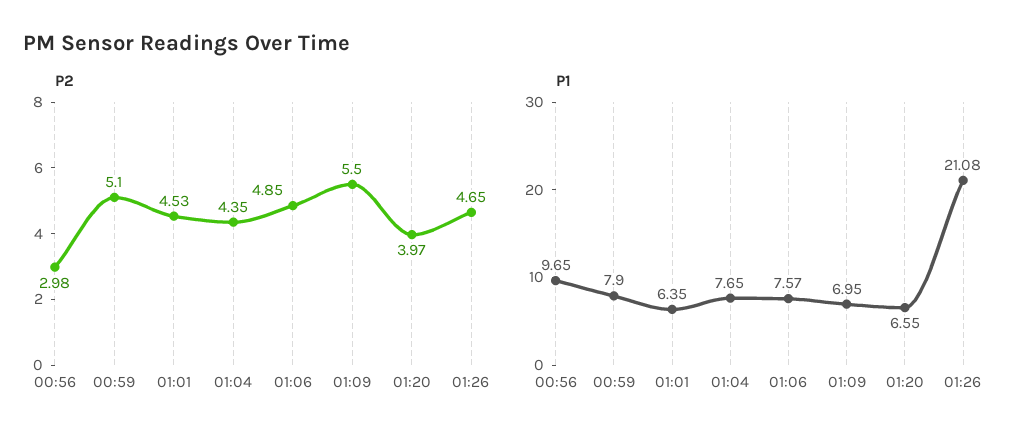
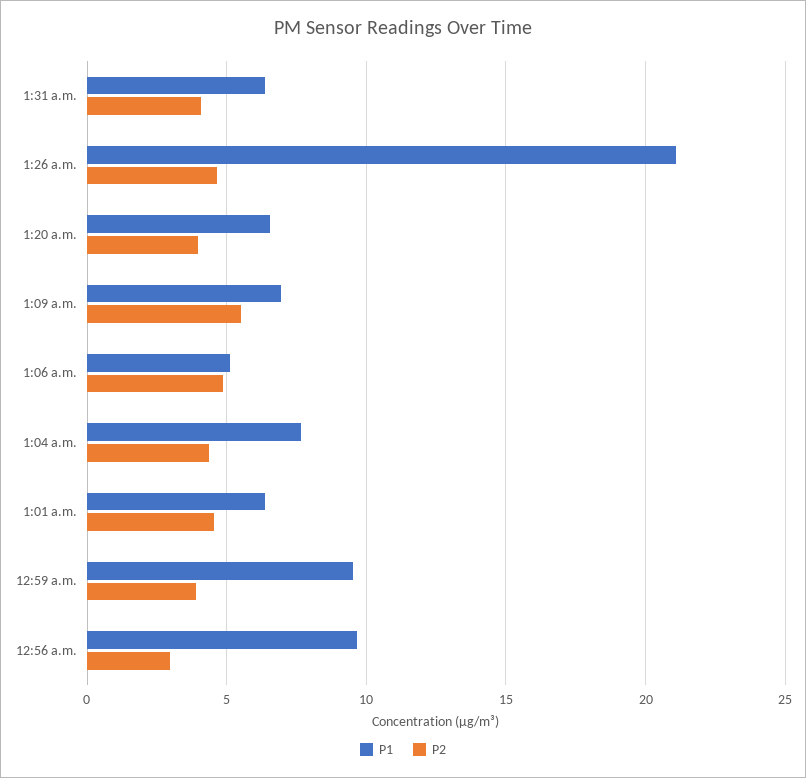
P2, 00:59: 5.1 -> 4
P1, 00:59: 7.9 -> 9.5
P1, 01:06: 7.57 -> 5
P1, 1:31 a.m.: none -> 6.5
P2, 1:31 a.m.: none -> 4

